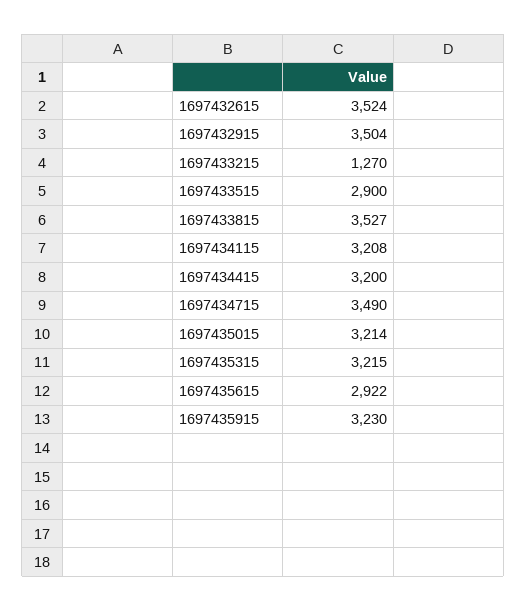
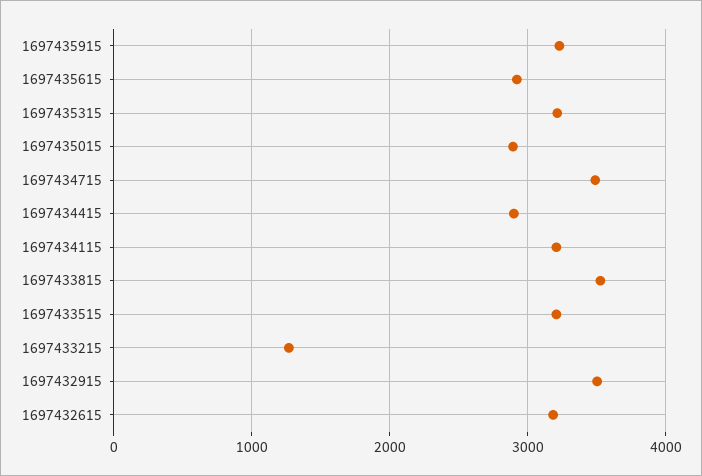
1697432615: 3524 -> 3200
1697433515: 2900 -> 3200
1697434415: 3200 -> 2900
1697435015: 3214 -> 2900

